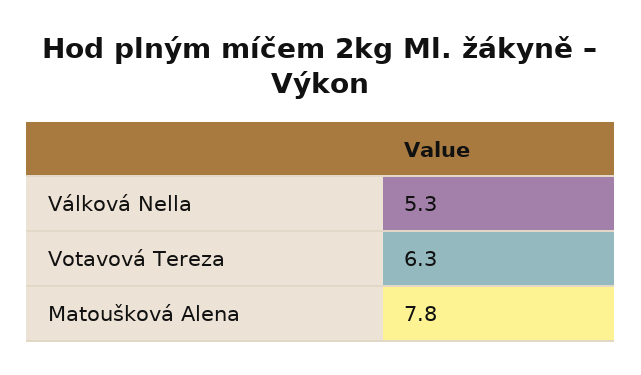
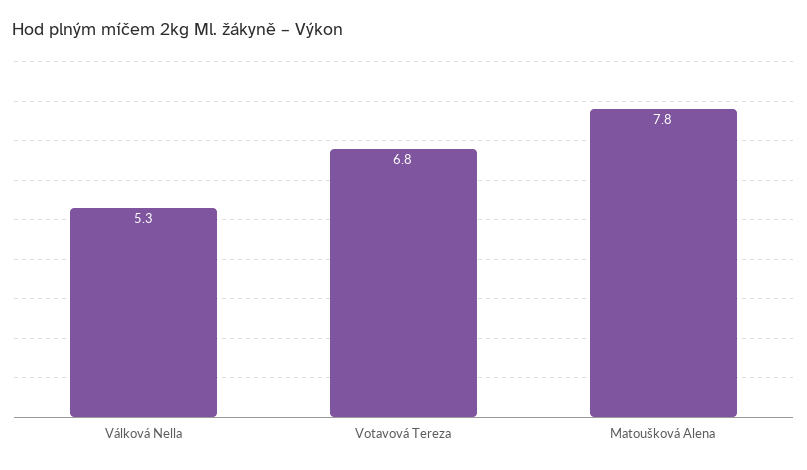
Votavová Tereza: 6.3 -> 6.8

